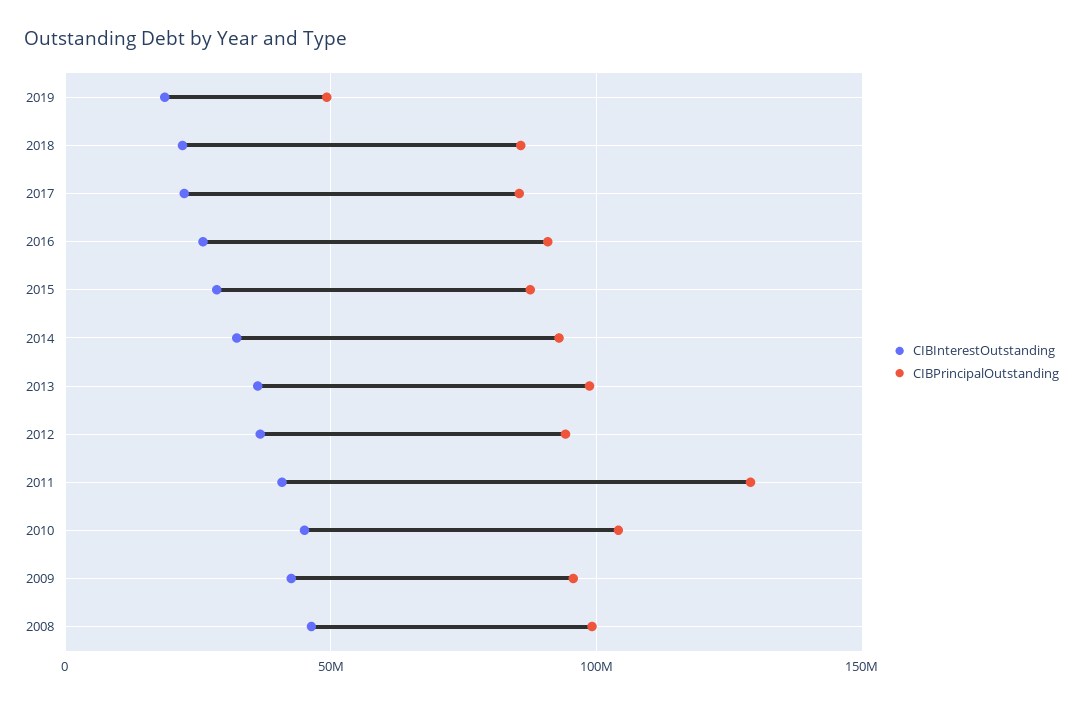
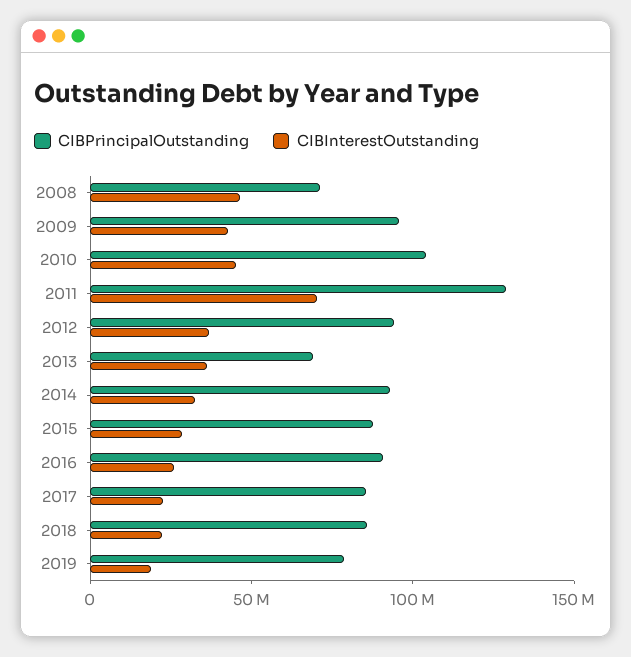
CIBPrincipalOutstanding, 2019: 50000000 -> 80000000
CIBPrincipalOutstanding, 2013: 100000000 -> 70000000
CIBInterestOutstanding, 2011: 40000000 -> 70000000
CIBPrincipalOutstanding, 2008: 100000000 -> 70000000

